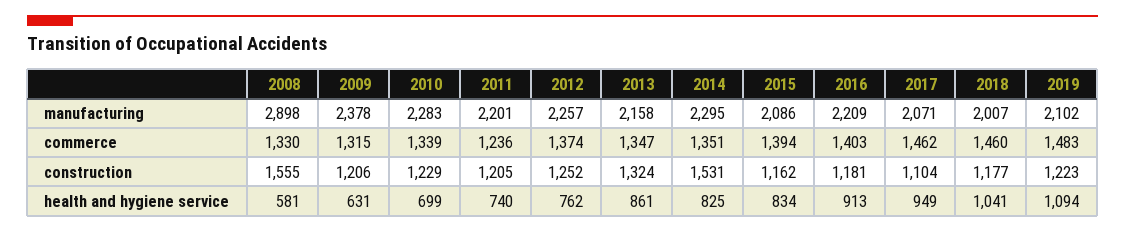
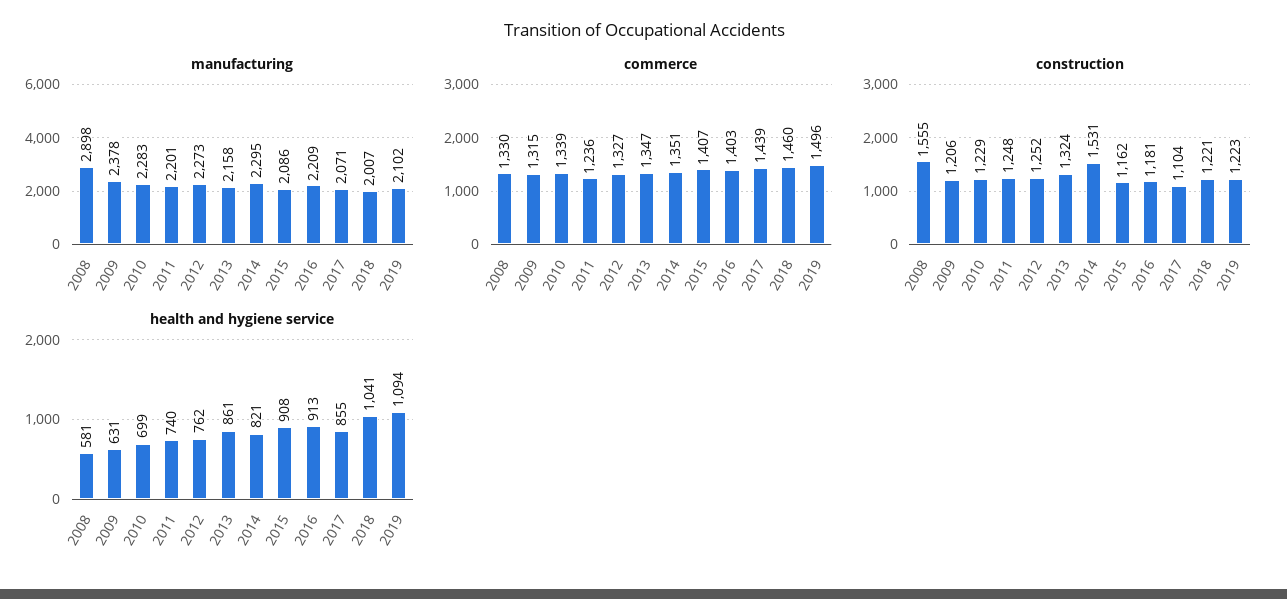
manufacturing, 2012: 2257 -> 2273
commerce, 2012: 1374 -> 1327
commerce, 2015: 1394 -> 1407
commerce, 2017: 1462 -> 1439
commerce, 2019: 1483 -> 1496
construction, 2011: 1205 -> 1248
construction, 2018: 1177 -> 1221
health and hygiene service, 2014: 825 -> 821
health and hygiene service, 2015: 834 -> 908
health and hygiene service, 2017: 949 -> 855

